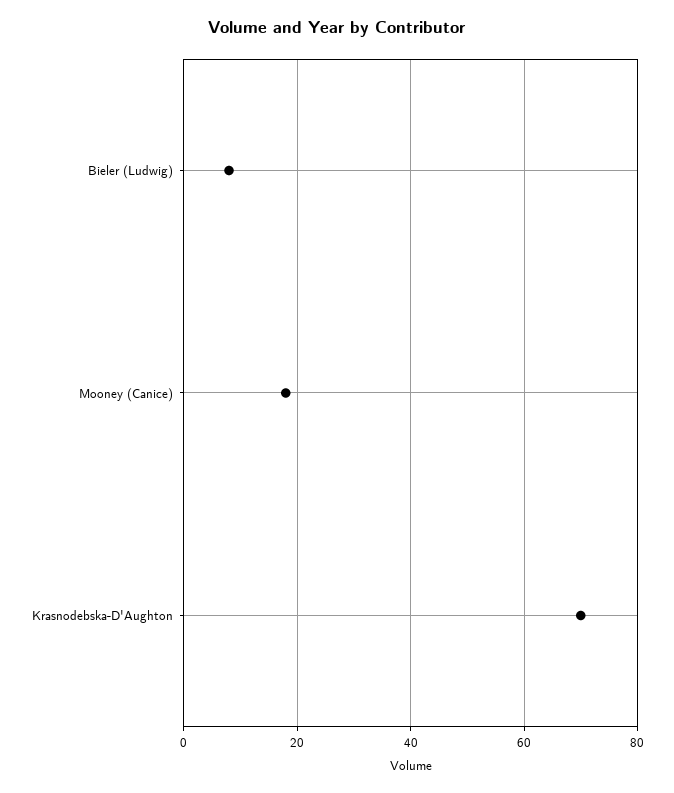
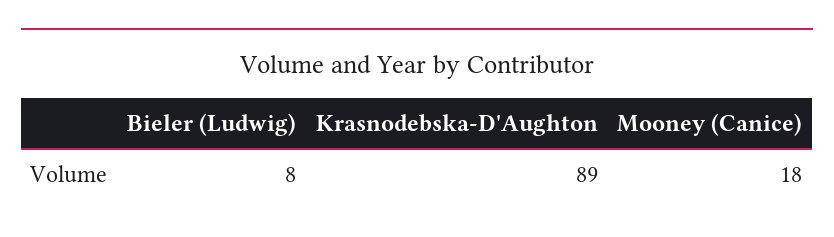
Krasnodebska-D'Aughton: 70 -> 89

